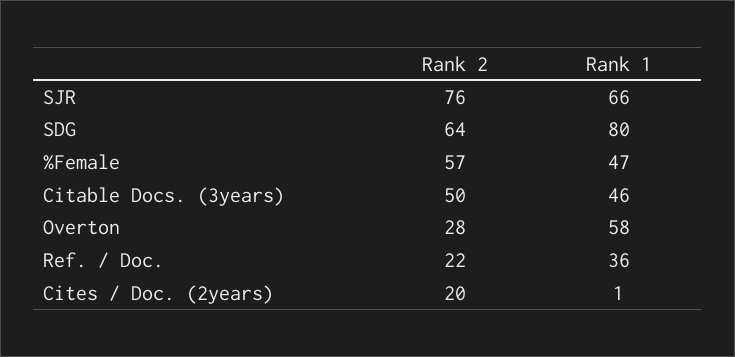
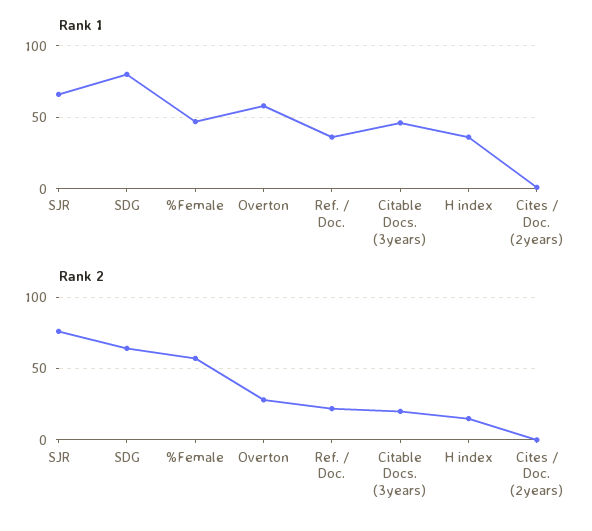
Rank 2, Citable Docs. (3years): 50 -> 20
Rank 2, Cites / Doc. (2years): 20 -> 0
Rank 1, H index: none -> 35
Rank 2, H index: none -> 15

